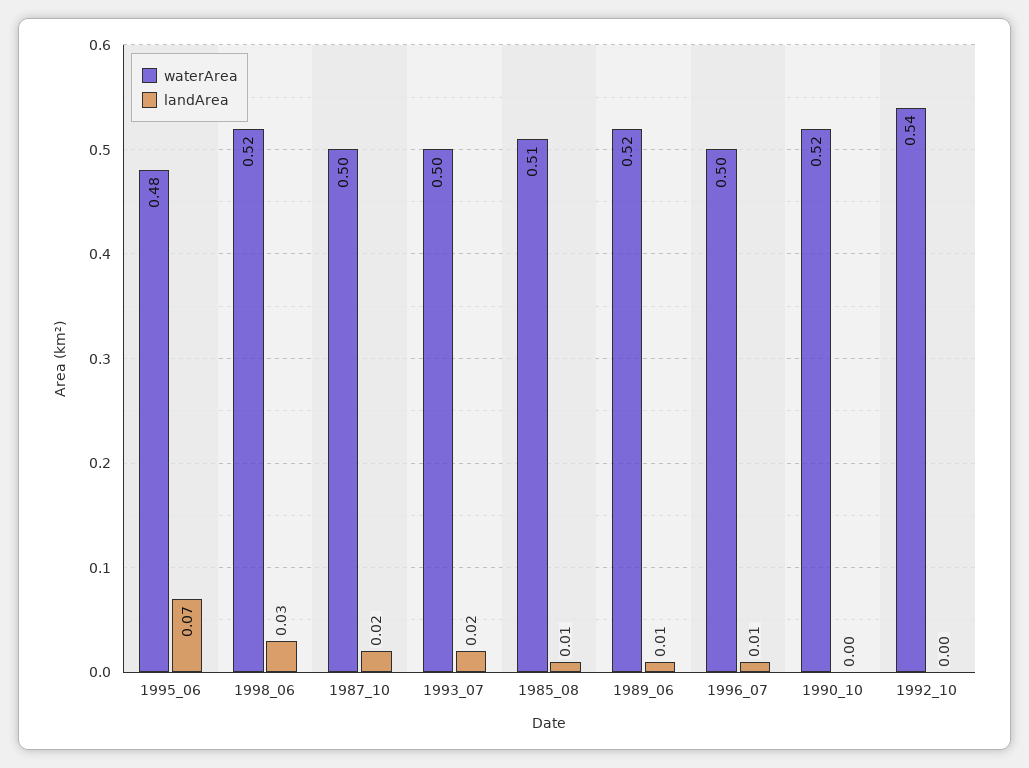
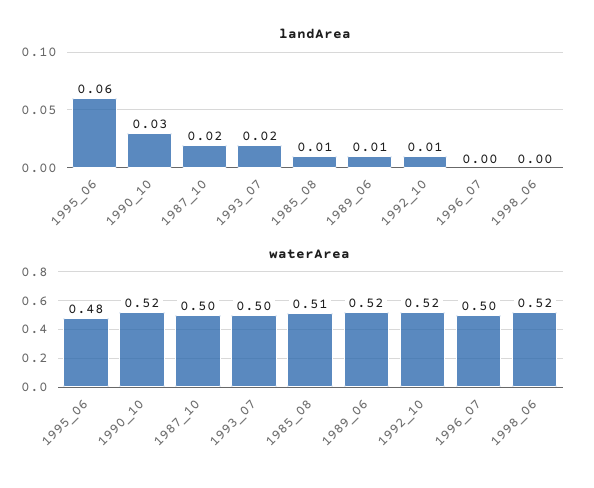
landArea, 1995_06: 0.07 -> 0.06
landArea, 1998_06: 0.03 -> 0
landArea, 1996_07: 0.01 -> 0
landArea, 1990_10: 0 -> 0.03
waterArea, 1992_10: 0.54 -> 0.52
landArea, 1992_10: 0 -> 0.01

